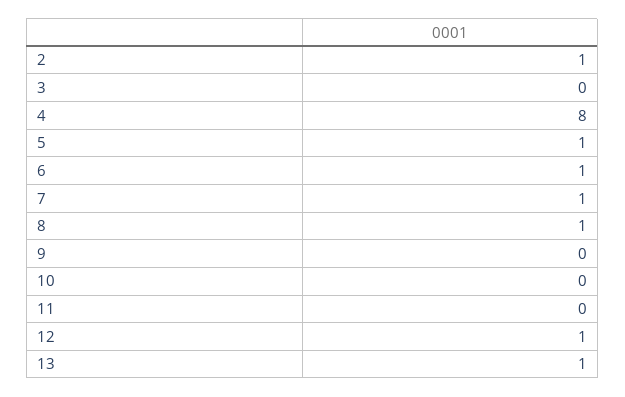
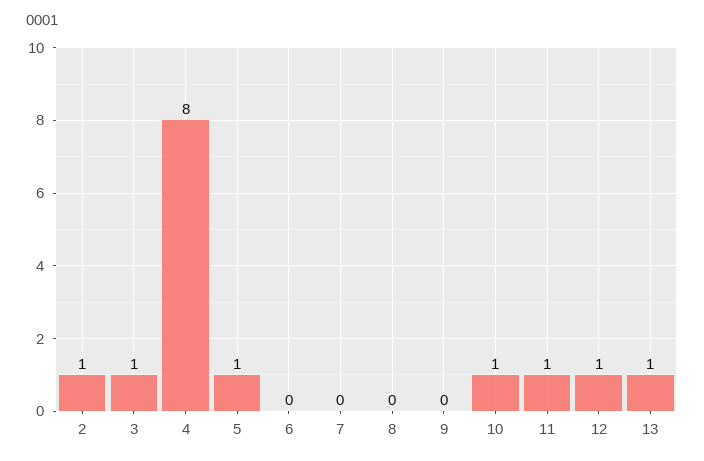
3: 0 -> 1
6: 1 -> 0
7: 1 -> 0
8: 1 -> 0
10: 0 -> 1
11: 0 -> 1

